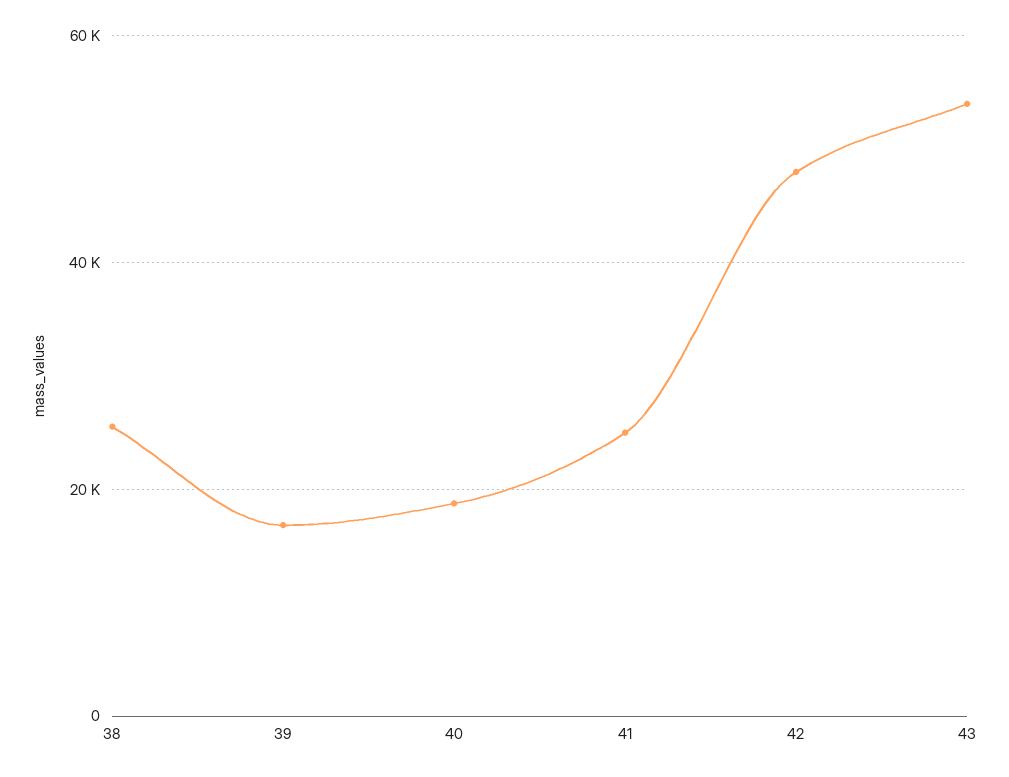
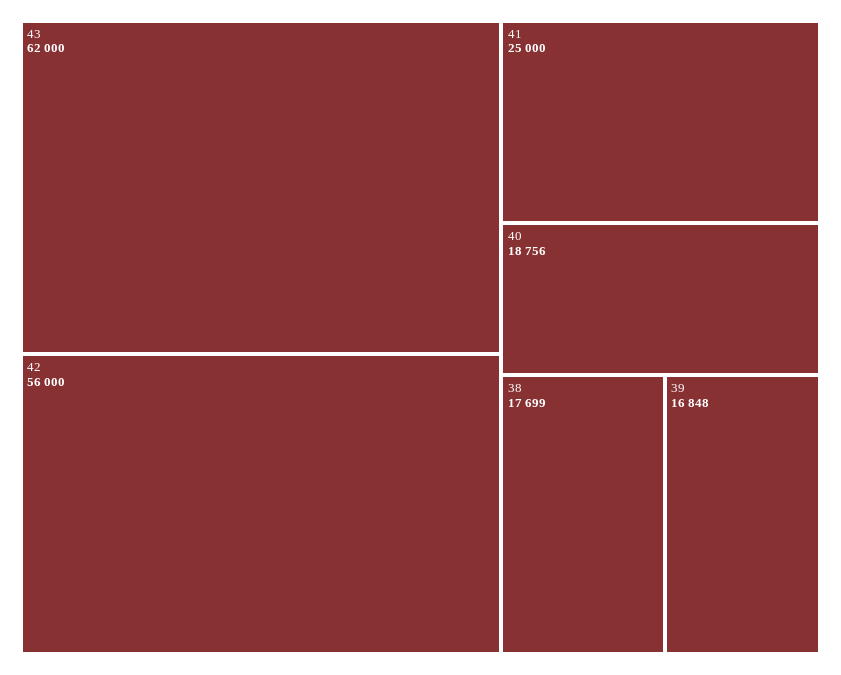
38: 26000 -> 17699
42: 48000 -> 56000
43: 54000 -> 62000

